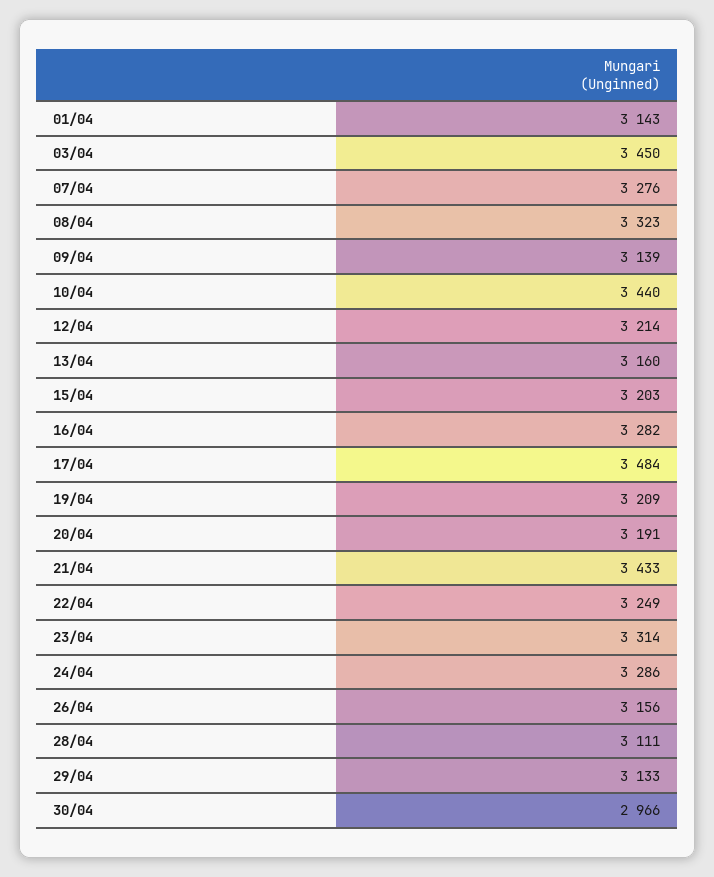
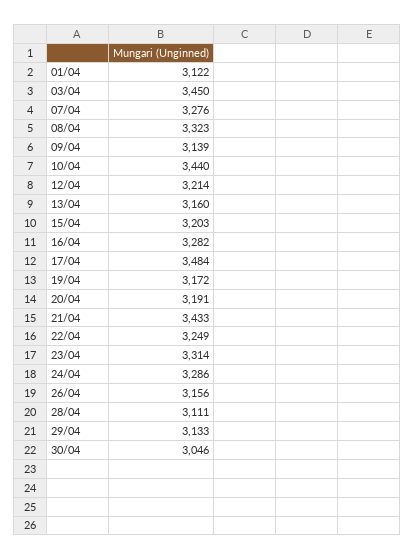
01/04: 3143 -> 3122
19/04: 3209 -> 3172
30/04: 2966 -> 3046

